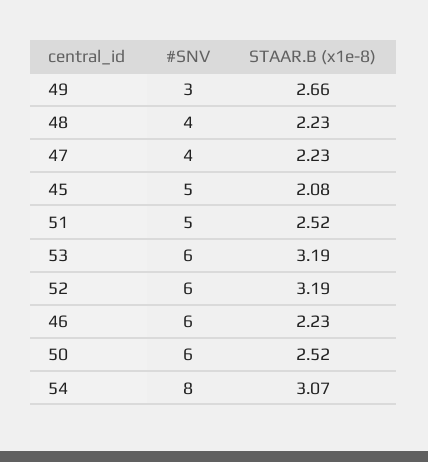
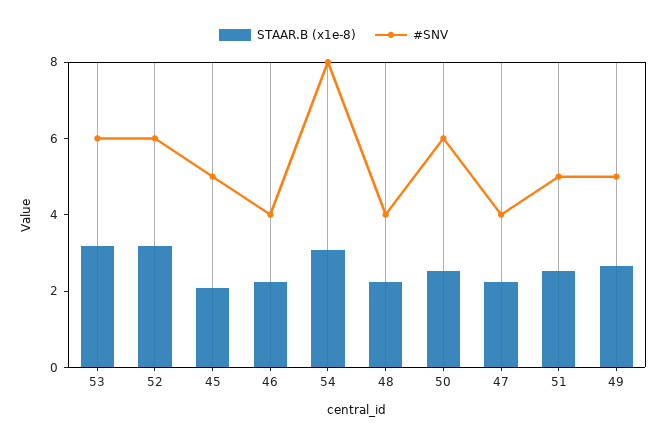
#SNV, 49: 3 -> 5
#SNV, 46: 6 -> 4

